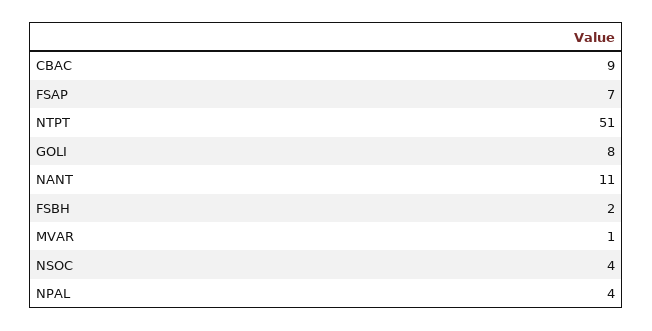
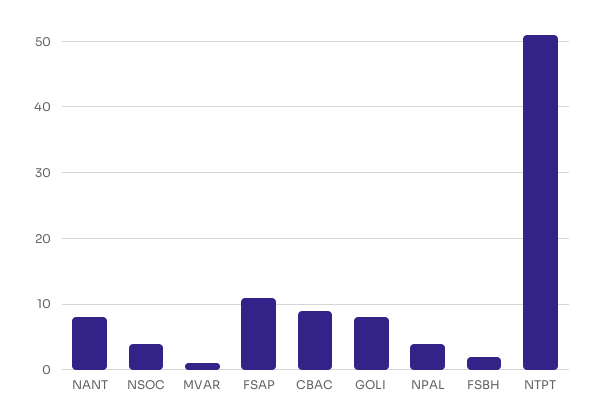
FSAP: 7 -> 11
NANT: 11 -> 8

